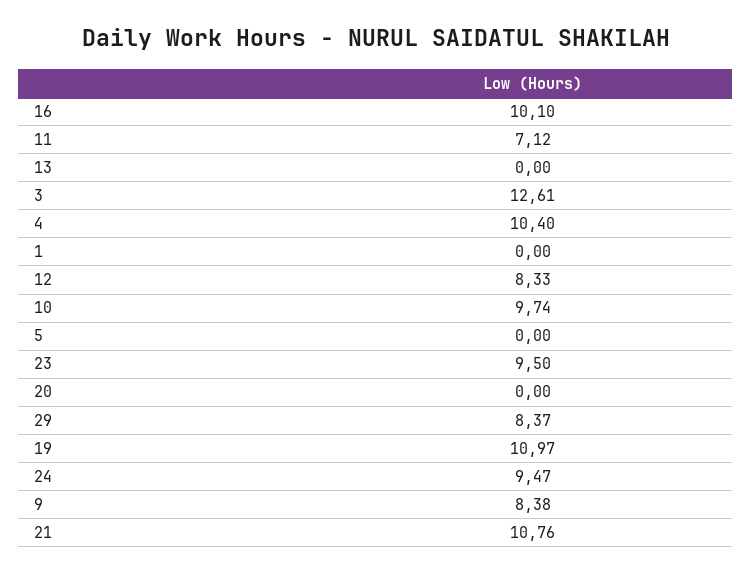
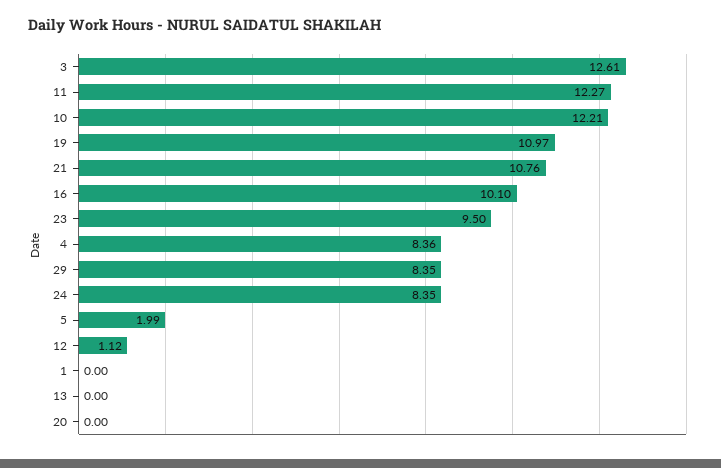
11: 7.12 -> 12.27
4: 10.4 -> 8.36
12: 8.33 -> 1.12
10: 9.74 -> 12.21
5: 0 -> 1.99
29: 8.37 -> 8.35
24: 9.47 -> 8.35
9: 8.38 -> none

